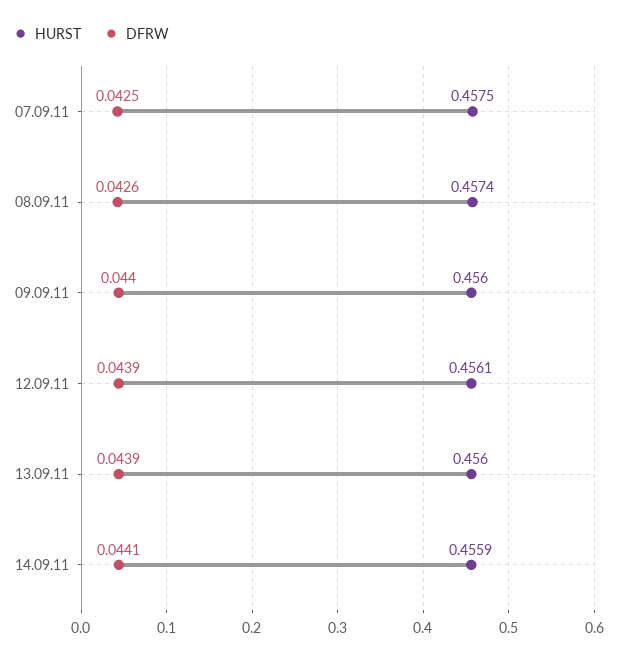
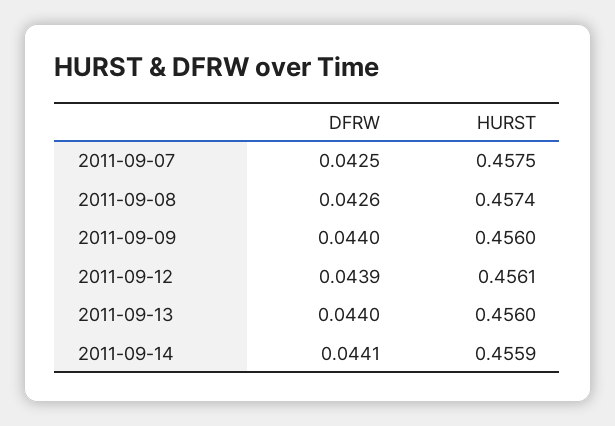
DFRW, 13.09.11: 0.0439 -> 0.044

